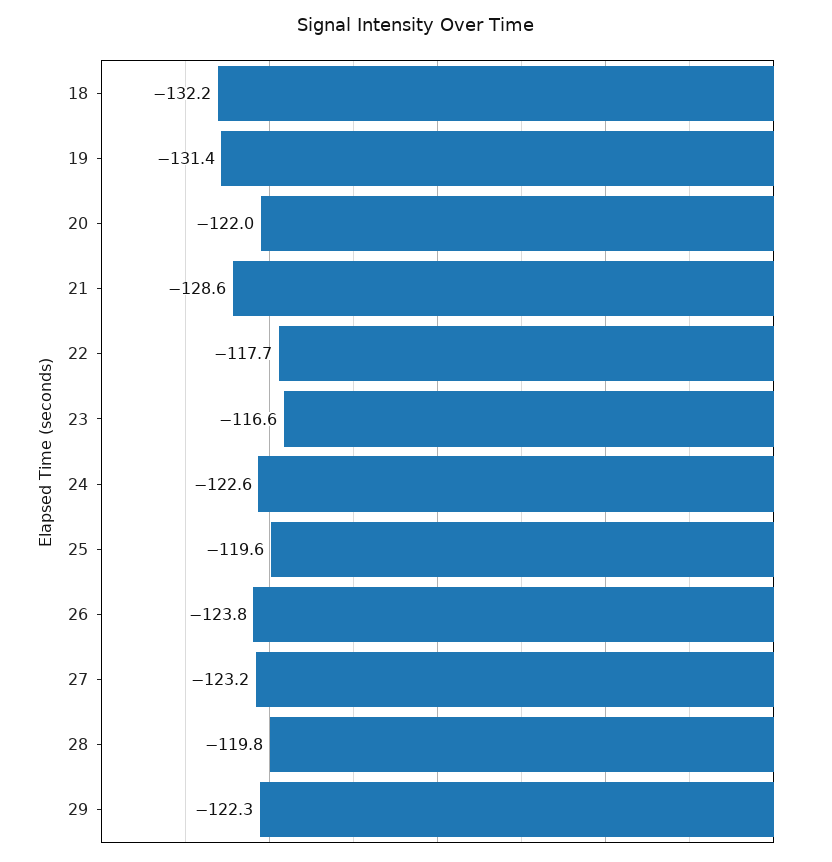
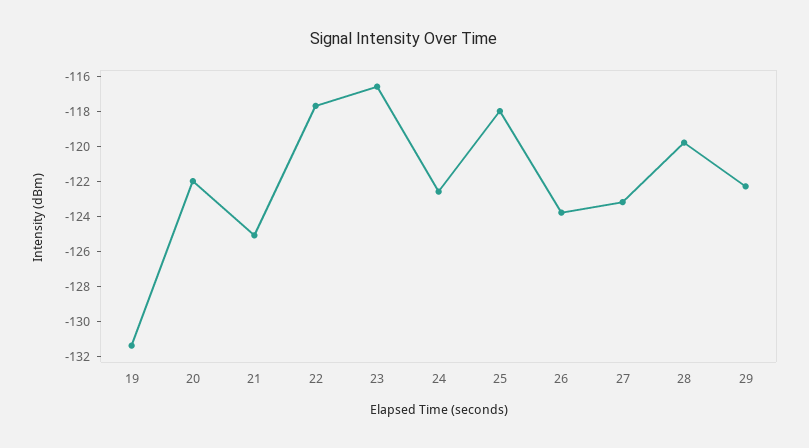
18: -132.2 -> none
21: -128.6 -> -125
25: -119.6 -> -118

